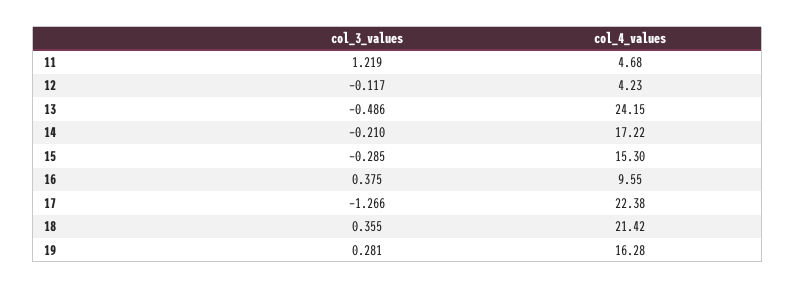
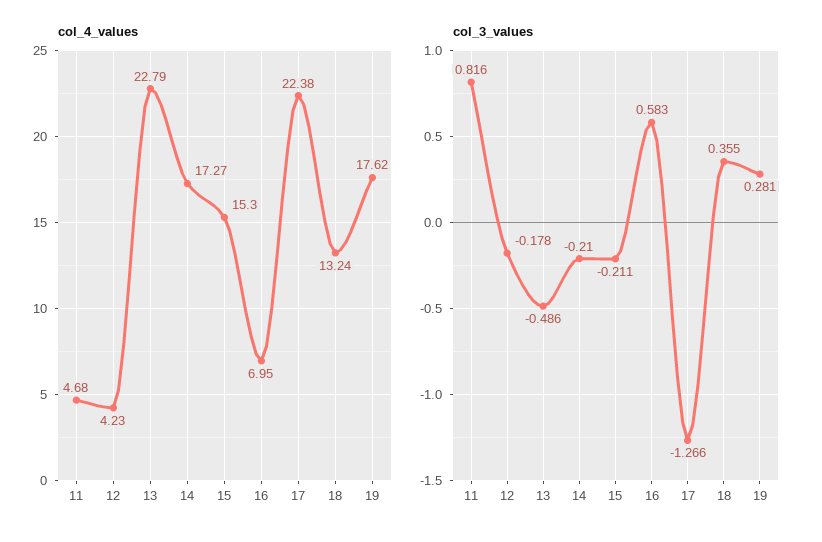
col_3_values, 11: 1.219 -> 0.816
col_3_values, 12: -0.117 -> -0.178
col_4_values, 13: 24.15 -> 22.79
col_4_values, 14: 17.22 -> 17.27
col_3_values, 15: -0.285 -> -0.211
col_3_values, 16: 0.375 -> 0.583
col_4_values, 16: 9.55 -> 6.95
col_4_values, 18: 21.42 -> 13.24
col_4_values, 19: 16.28 -> 17.62

